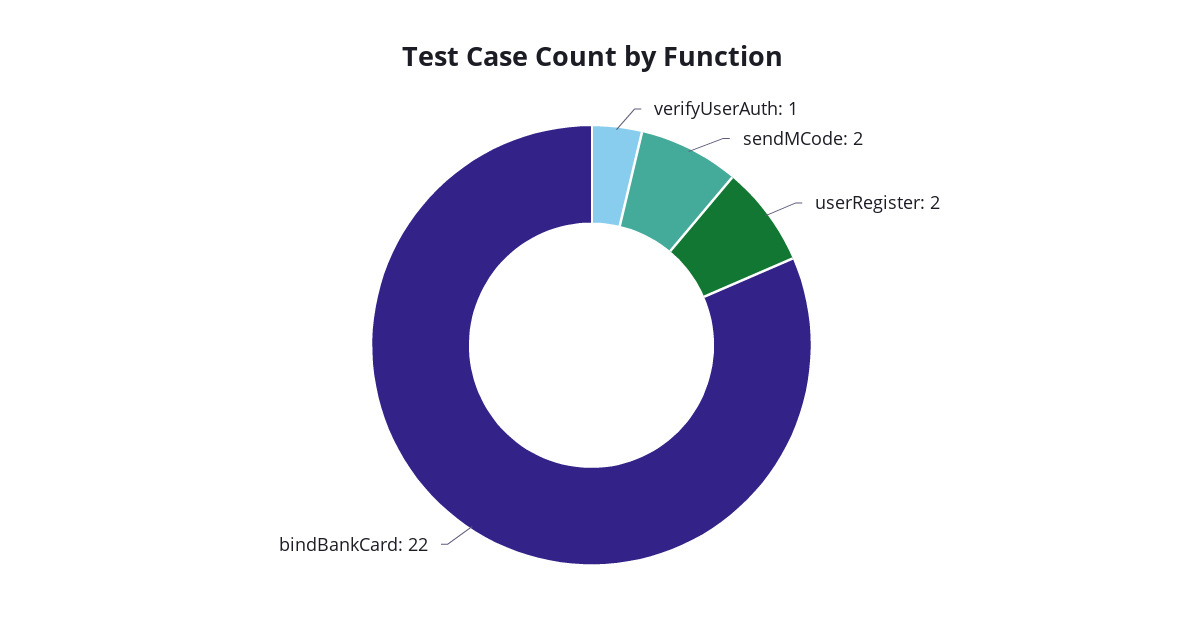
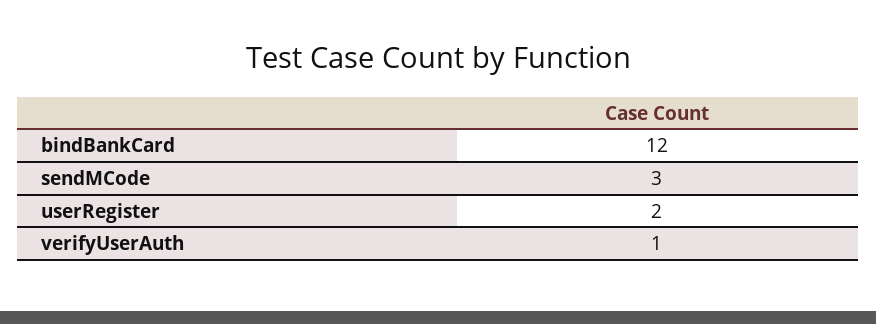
sendMCode: 2 -> 3
bindBankCard: 22 -> 12

